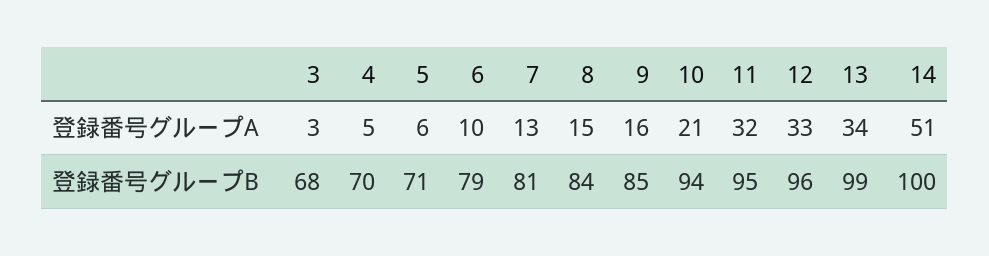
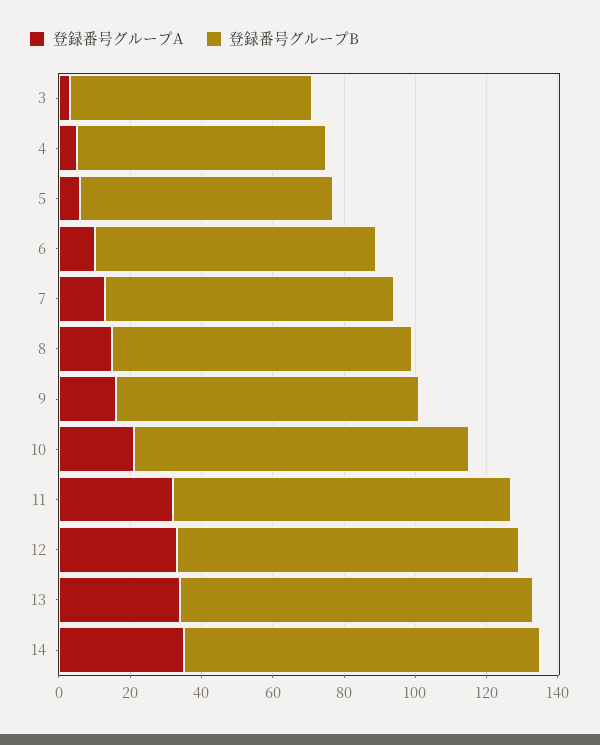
登録番号グループA, 14: 51 -> 35

